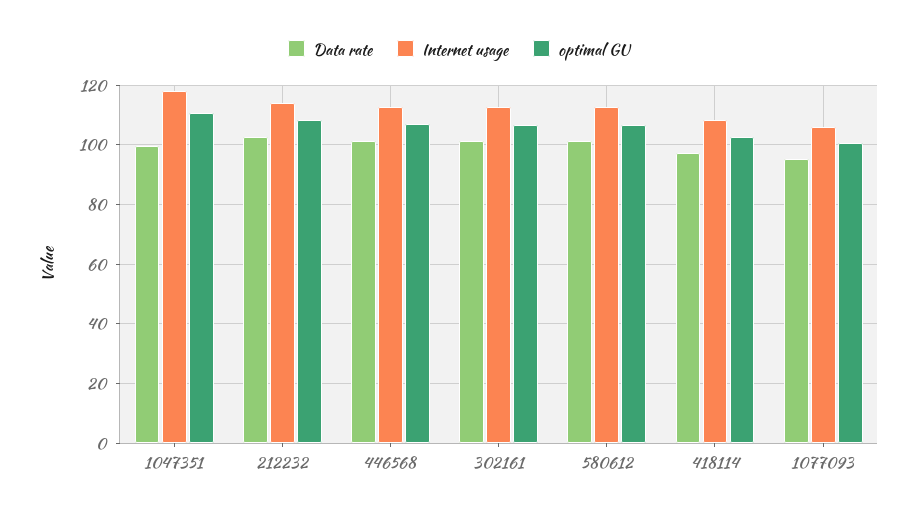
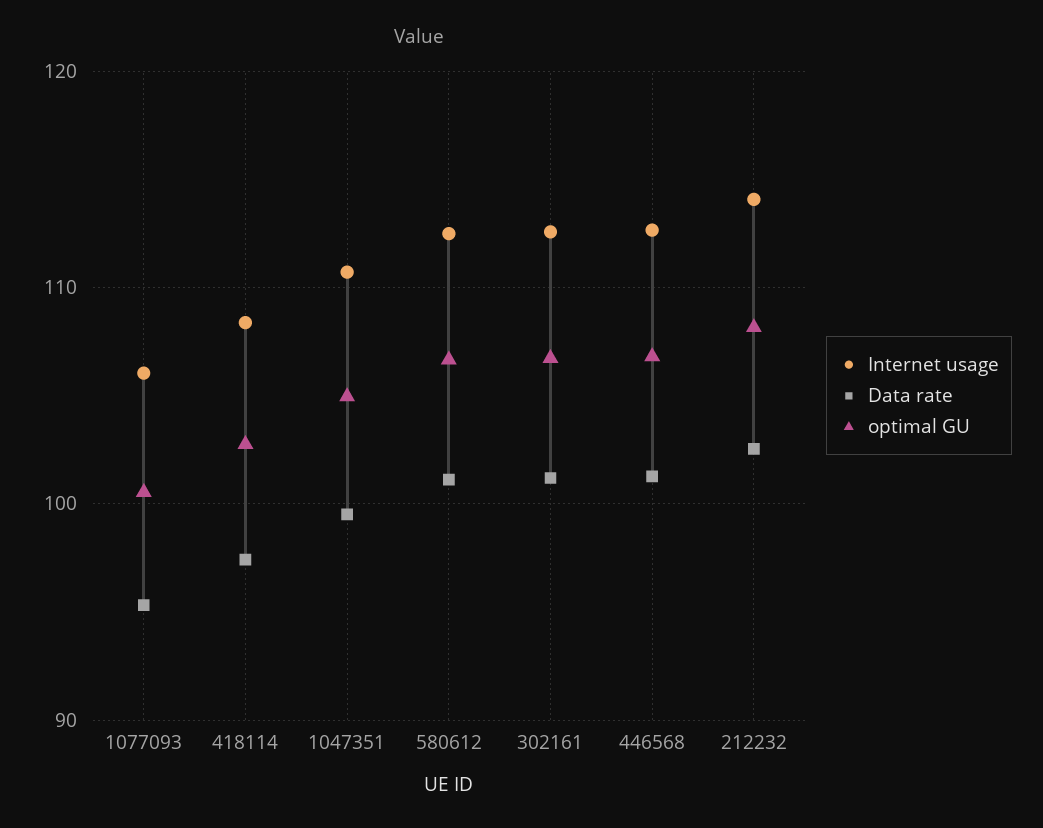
Internet usage, 1047351: 117.5 -> 111
optimal GU, 1047351: 110 -> 105

